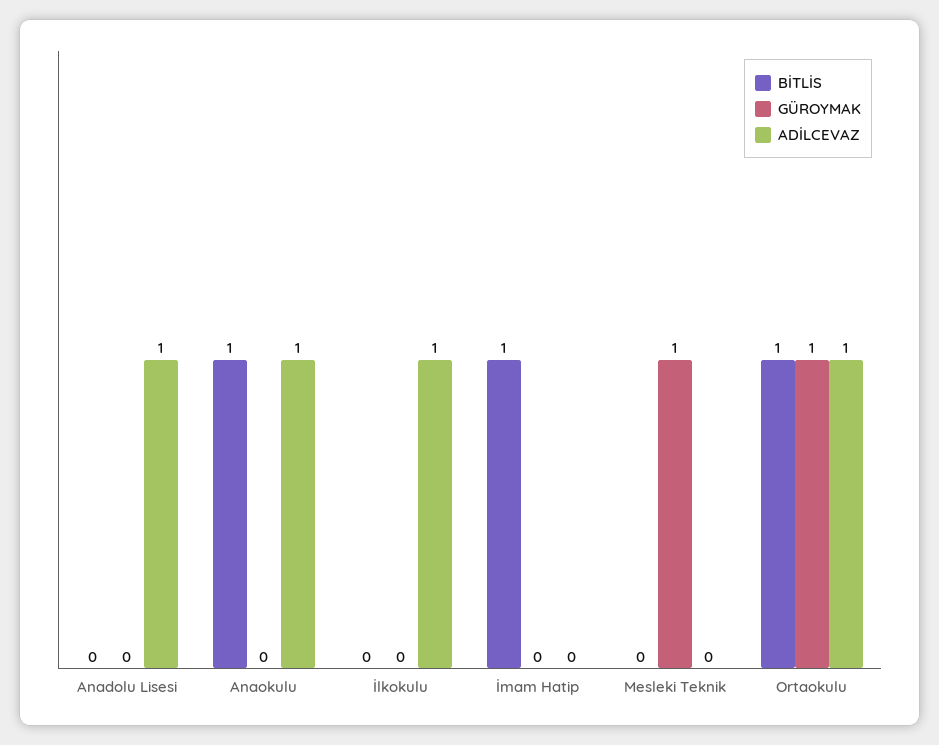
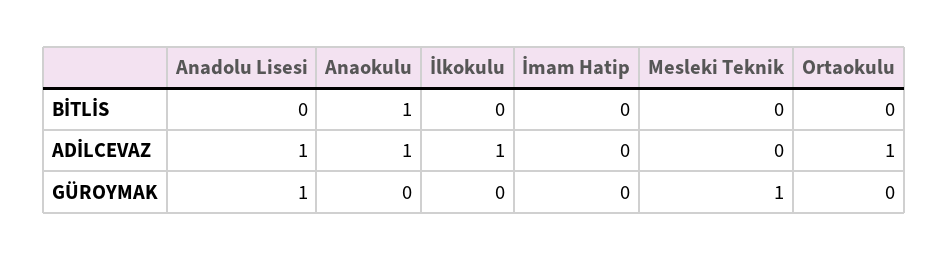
GÜROYMAK, Anadolu Lisesi: 0 -> 1
BİTLİS, İmam Hatip: 1 -> 0
BİTLİS, Ortaokulu: 1 -> 0
GÜROYMAK, Ortaokulu: 1 -> 0

